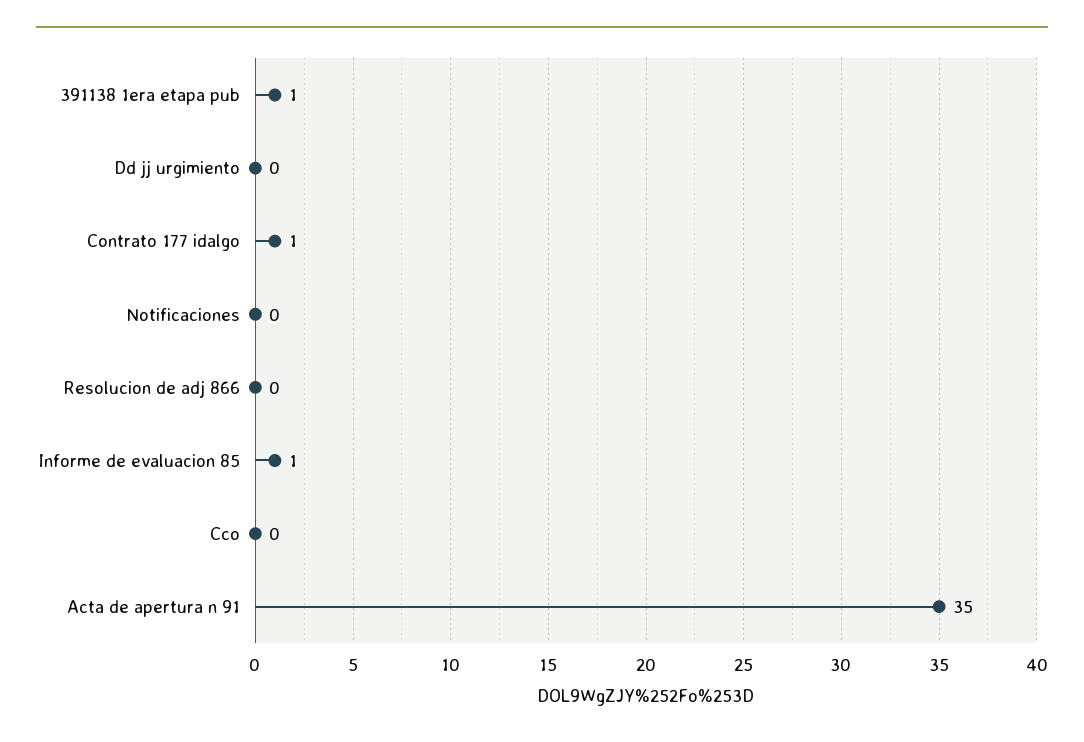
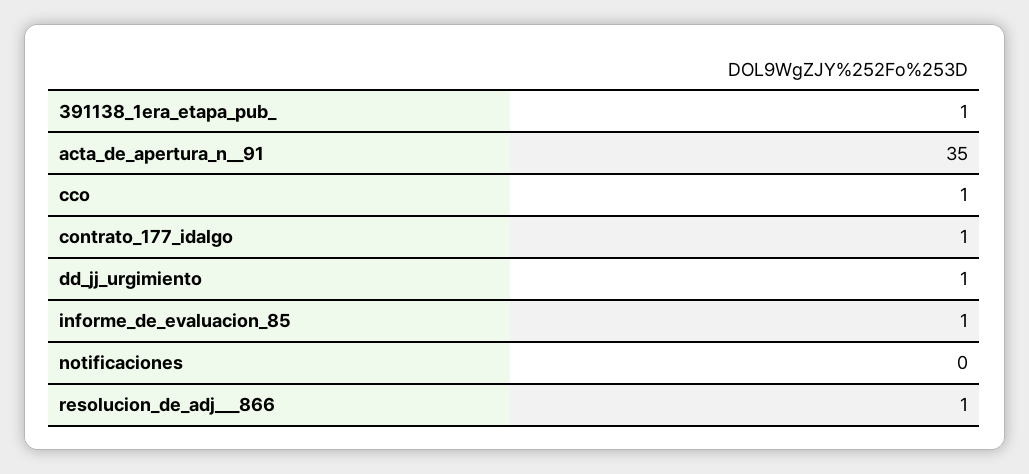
Dd jj urgimiento: 0 -> 1
Resolucion de adj   866: 0 -> 1
Cco: 0 -> 1

